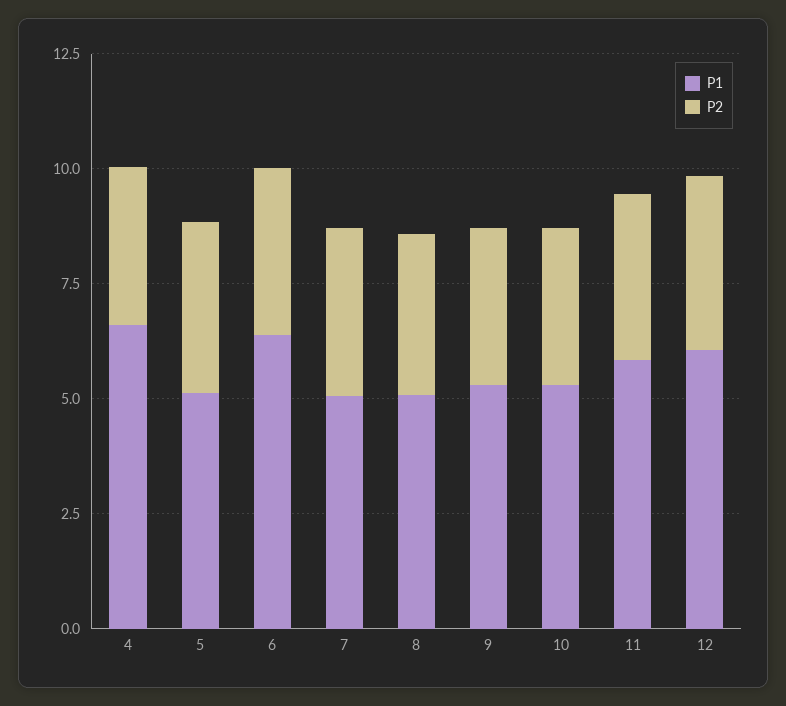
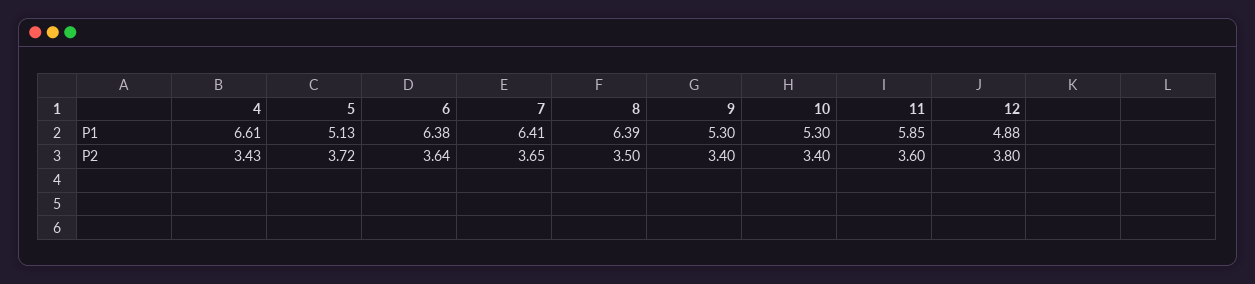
P1, 7: 5 -> 6.41
P1, 8: 5 -> 6.39
P1, 12: 6 -> 4.88

